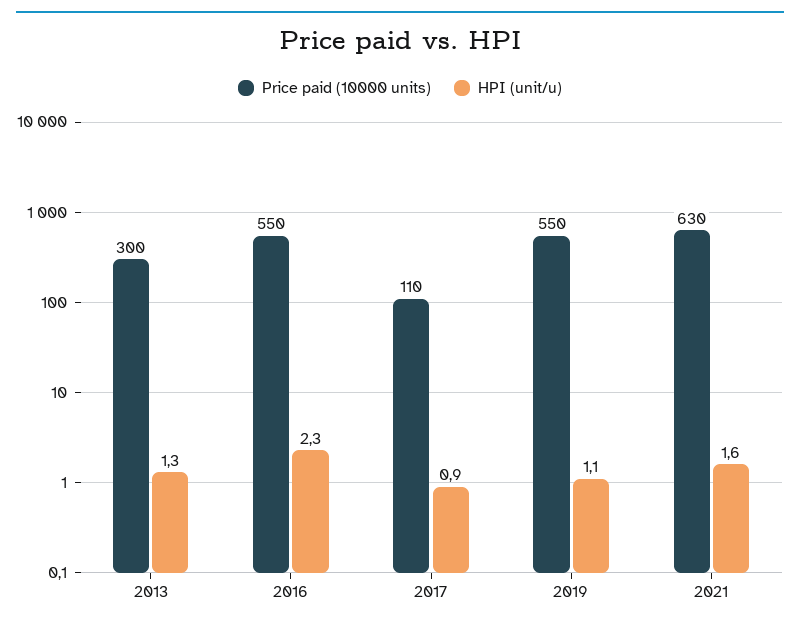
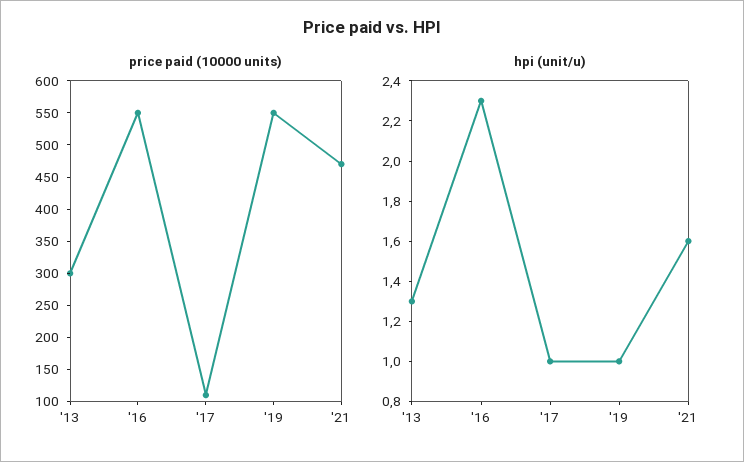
HPI (unit/u), 2017: 0.9 -> 1
HPI (unit/u), 2019: 1.1 -> 1
Price paid (10000 units), 2021: 630 -> 475

